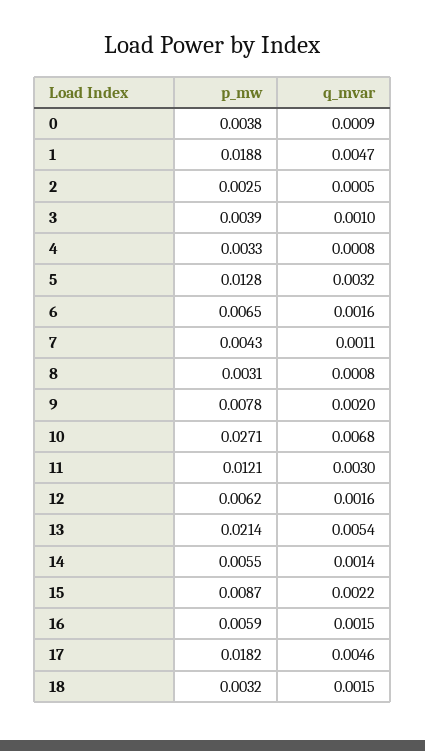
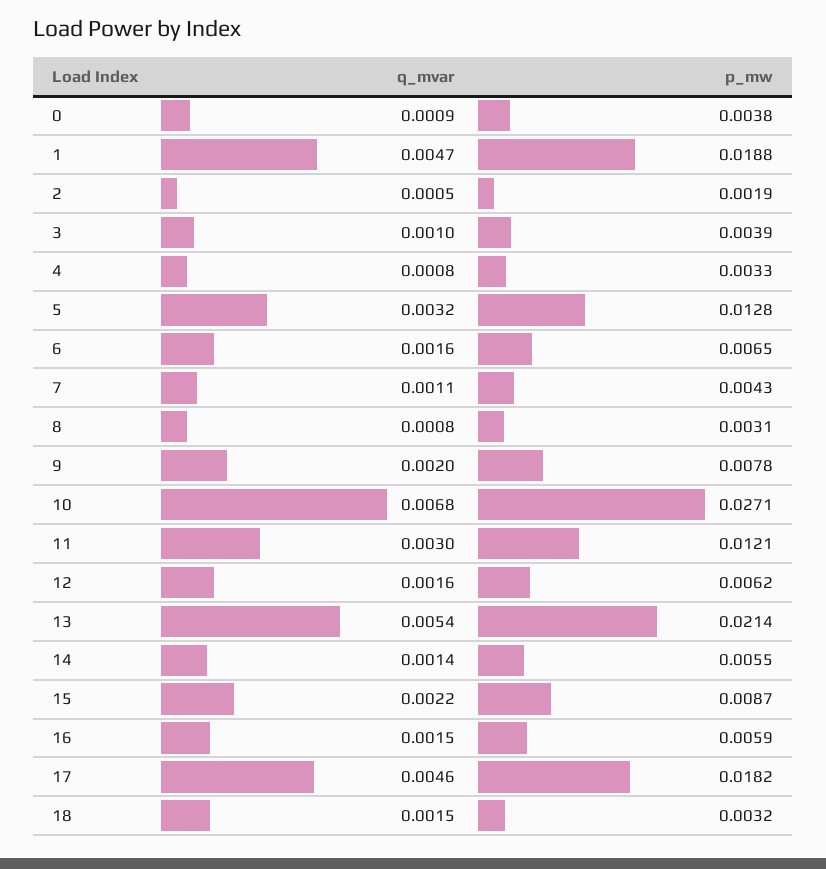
p_mw, 2: 0.0025 -> 0.0019

